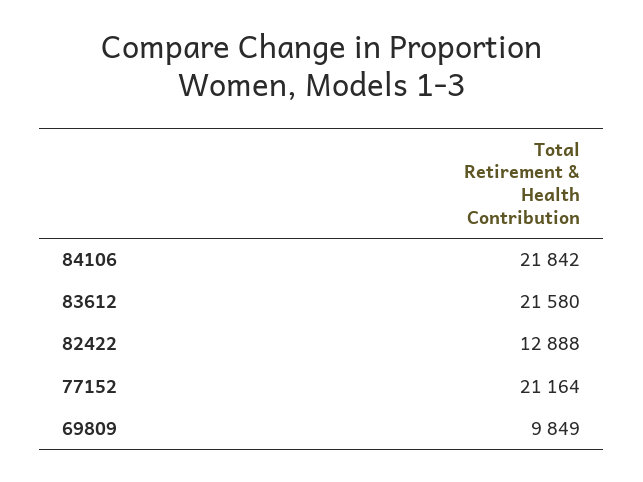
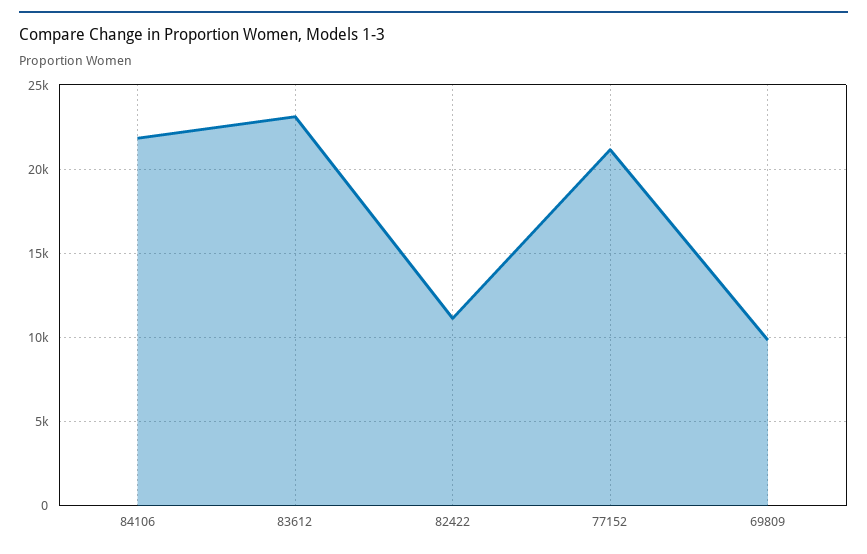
83612: 21580 -> 23000
82422: 12888 -> 11000

